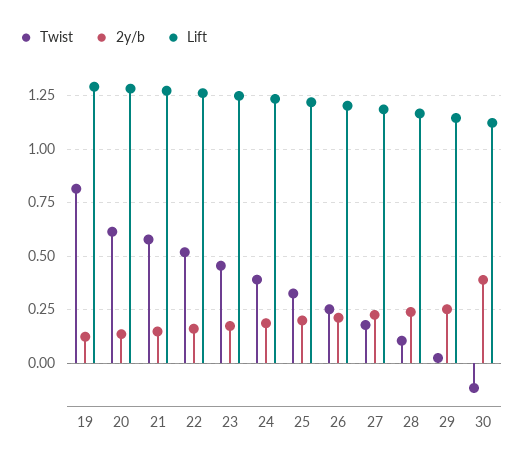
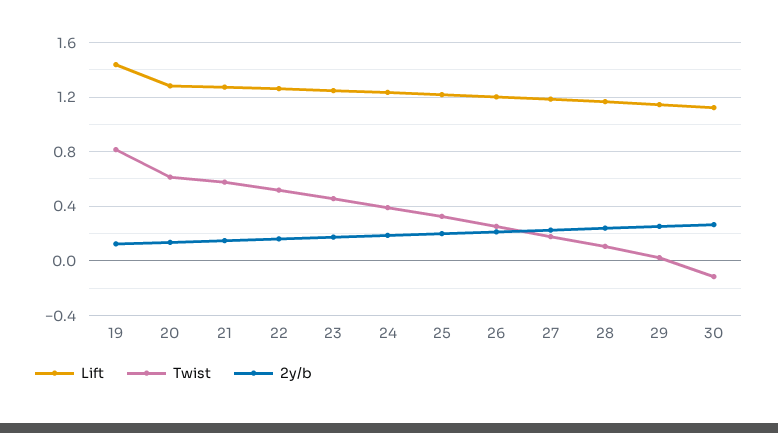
Lift, 19: 1.3 -> 1.45
2y/b, 30: 0.4 -> 0.25

